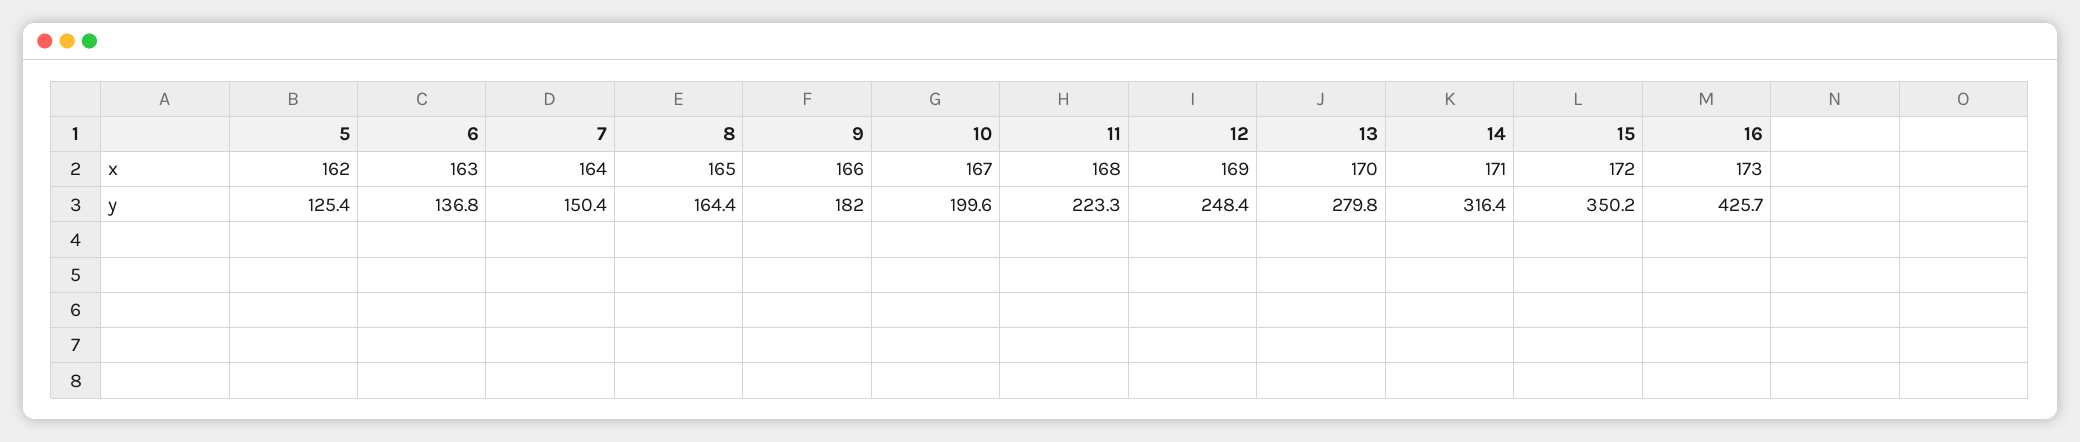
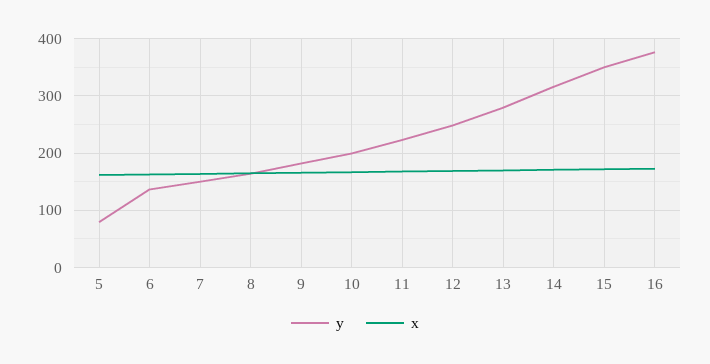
y, 5: 125.4 -> 80
y, 16: 425.7 -> 380

